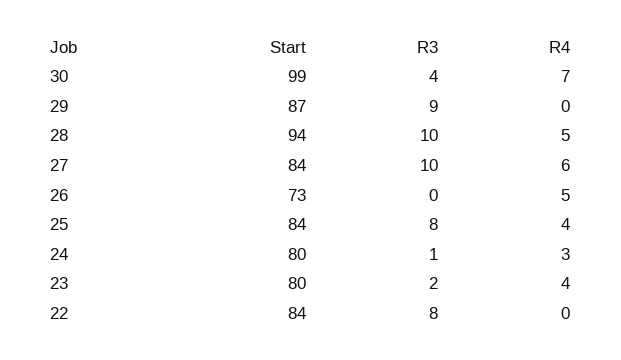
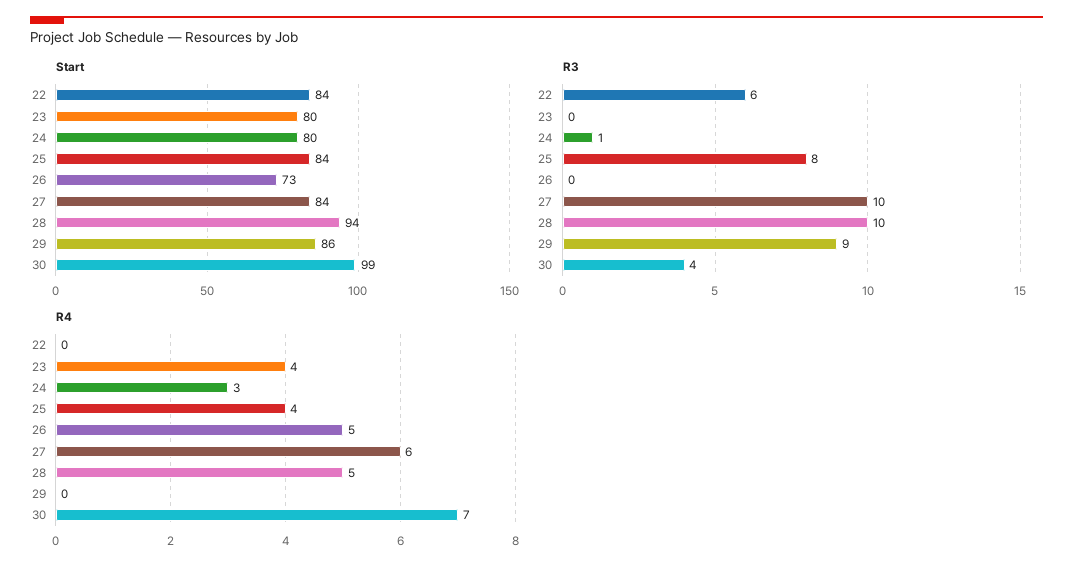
Start, 29: 87 -> 86
R3, 23: 2 -> 0
R3, 22: 8 -> 6

